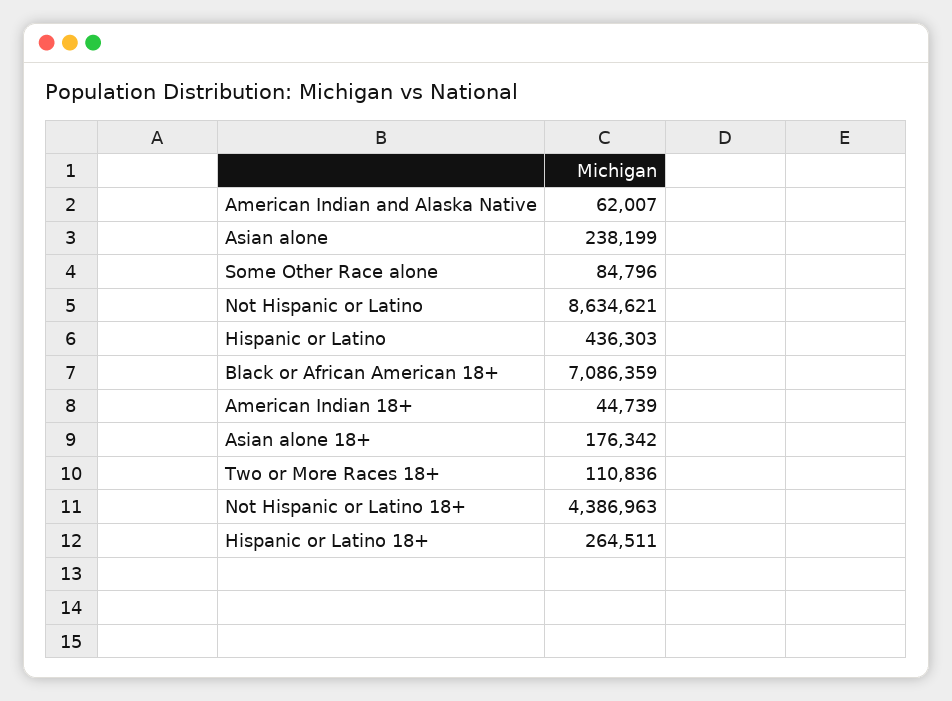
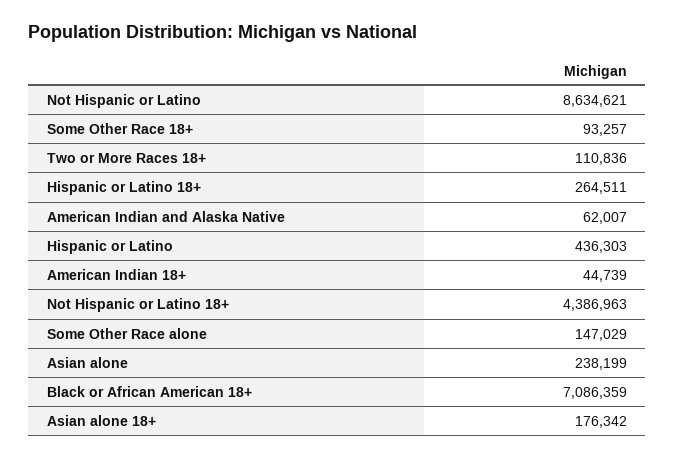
Some Other Race alone: 84796 -> 147029
Some Other Race 18+: none -> 93257

